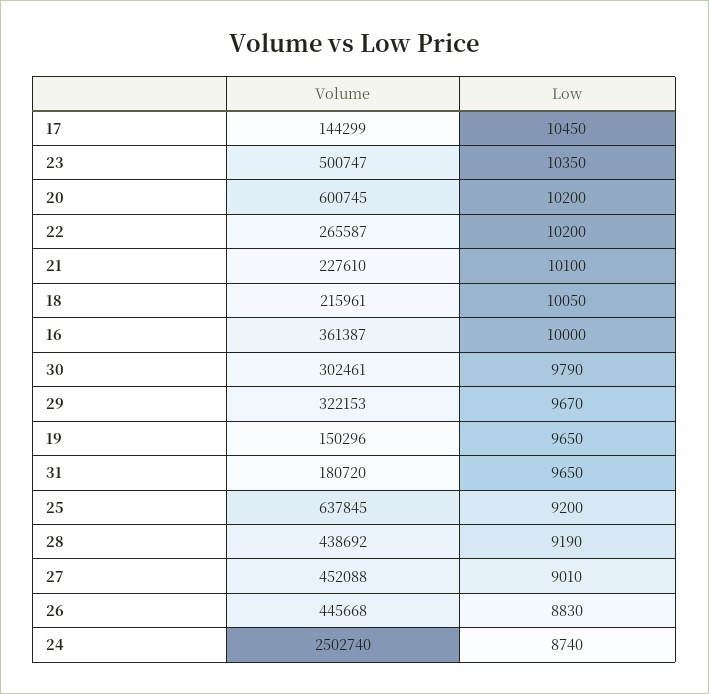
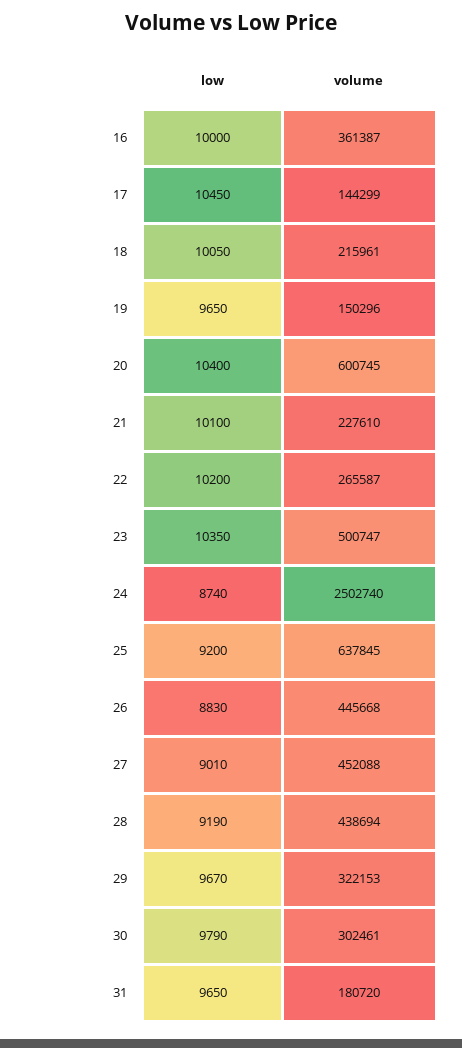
Low, 20: 10200 -> 10400
Volume, 28: 438692 -> 438694

